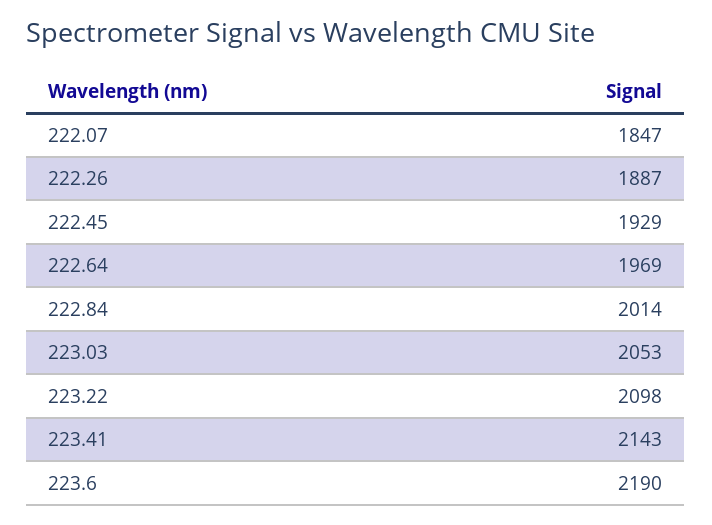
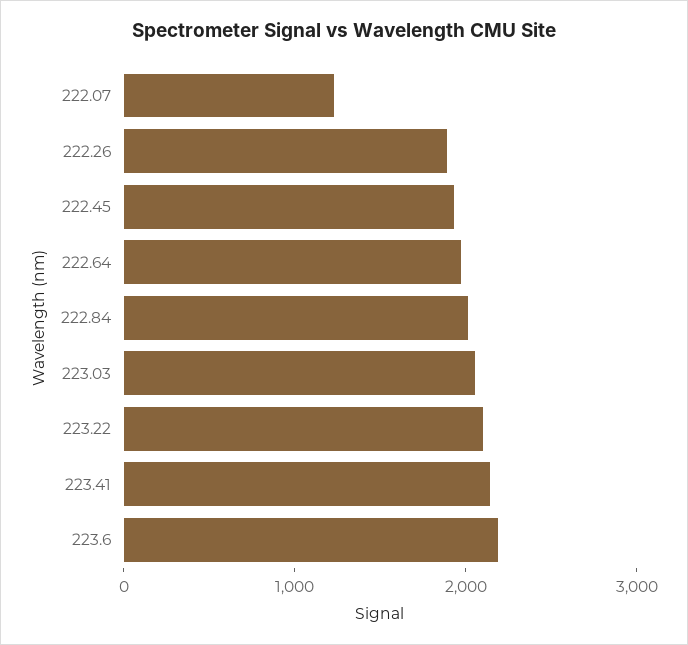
222.07: 1847 -> 1200

